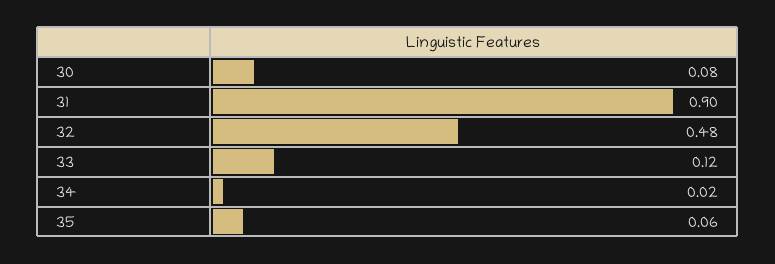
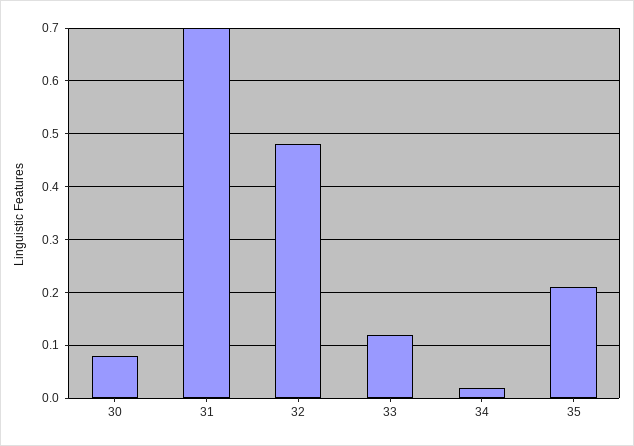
31: 0.9 -> 0.7
35: 0.06 -> 0.2

